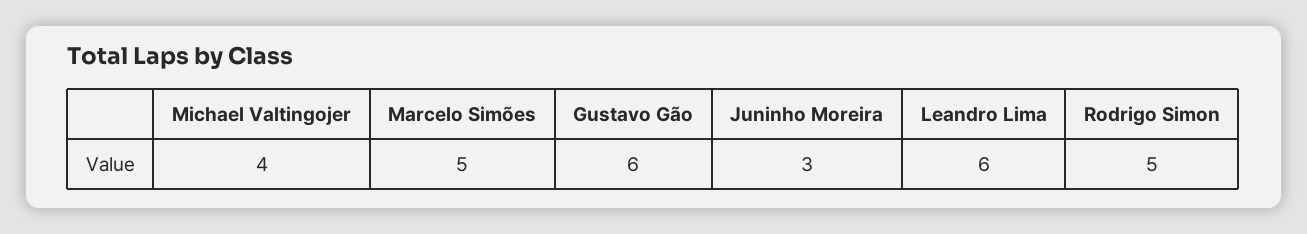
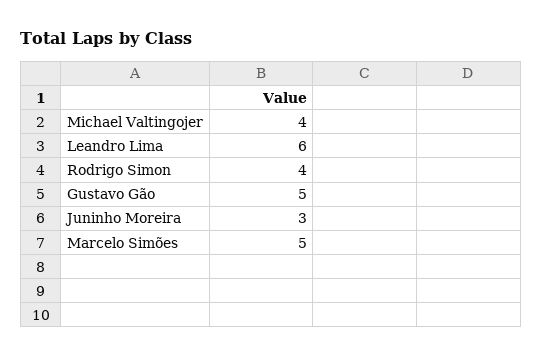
Gustavo Gão: 6 -> 5
Rodrigo Simon: 5 -> 4

